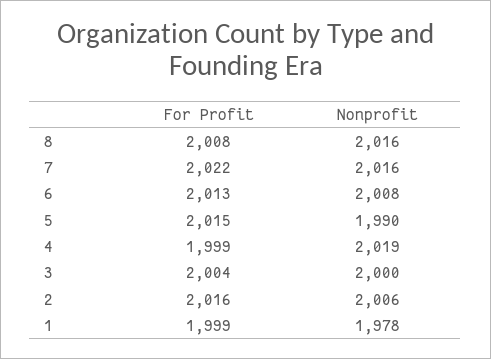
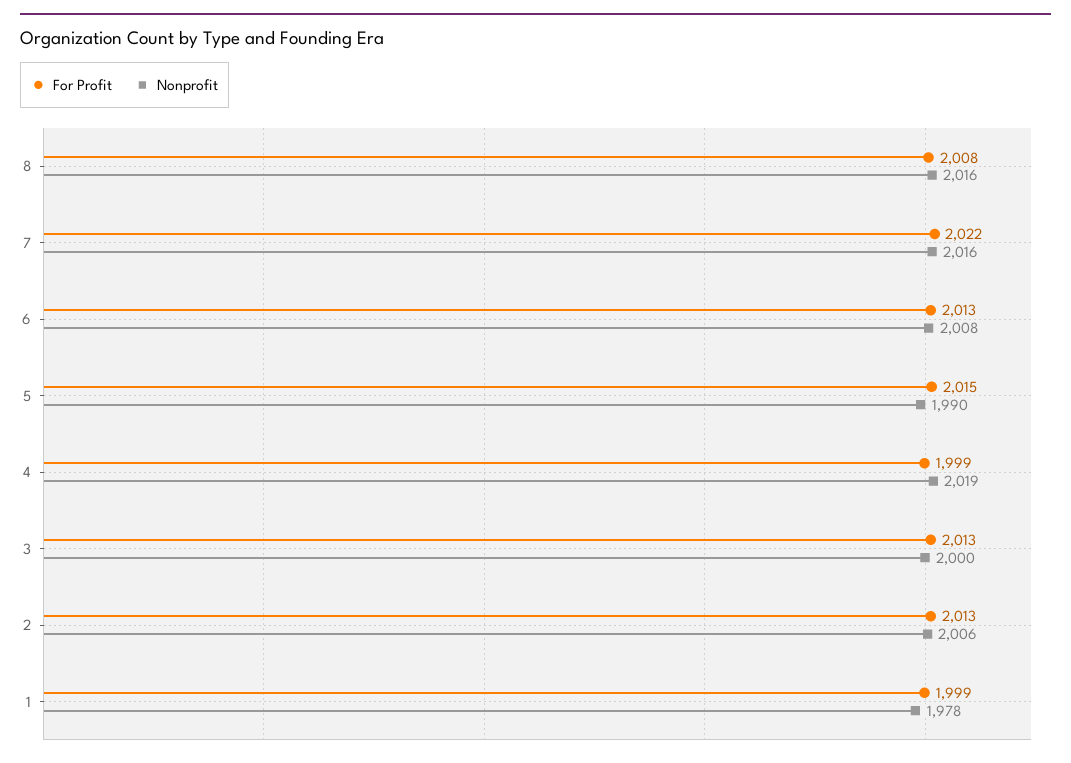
For Profit, 3: 2004 -> 2013
For Profit, 2: 2016 -> 2013

